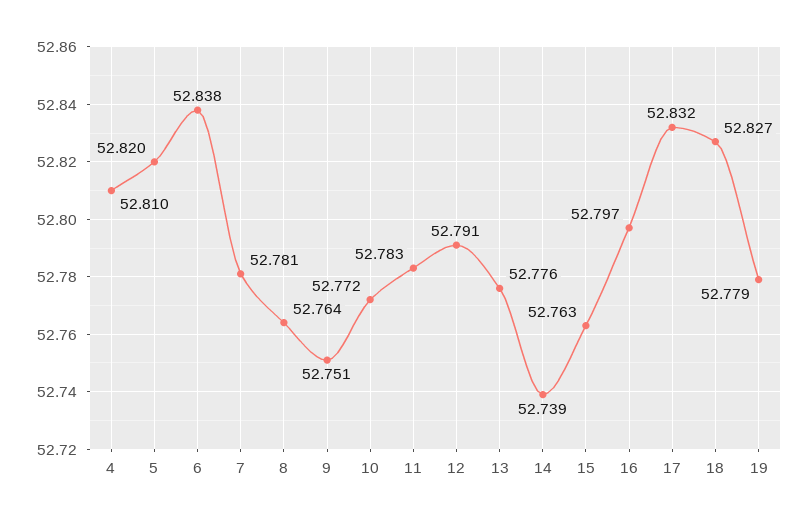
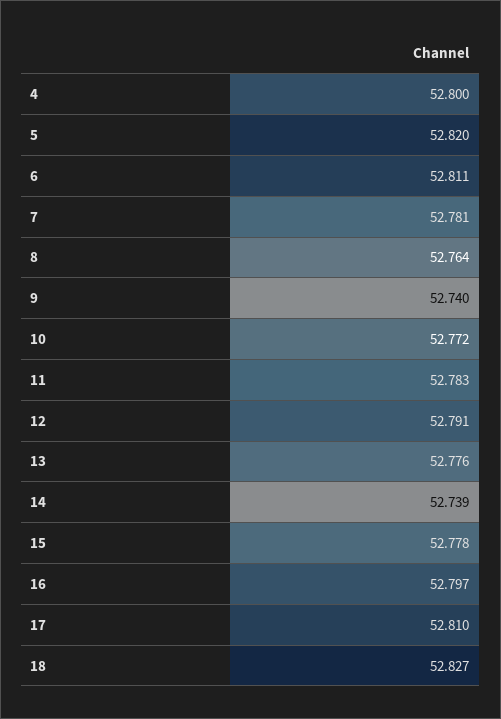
4: 52.81 -> 52.8
6: 52.838 -> 52.811
9: 52.751 -> 52.74
15: 52.763 -> 52.778
17: 52.832 -> 52.81
19: 52.779 -> none

